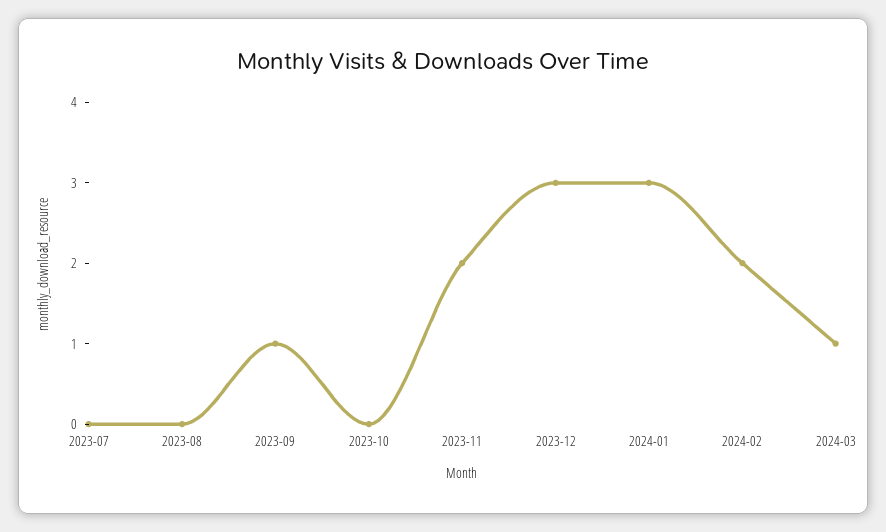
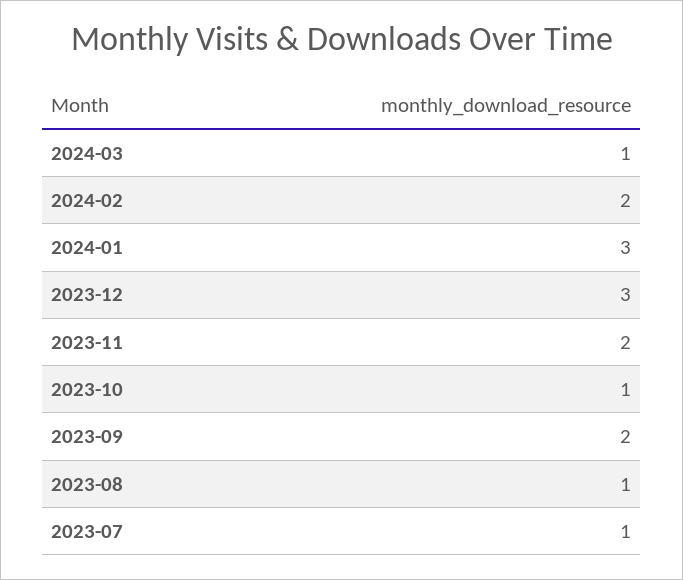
2023-07: 0 -> 1
2023-08: 0 -> 1
2023-09: 1 -> 2
2023-10: 0 -> 1

